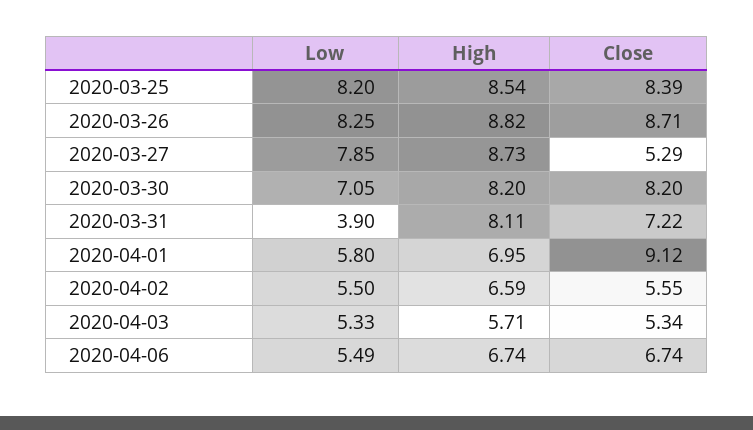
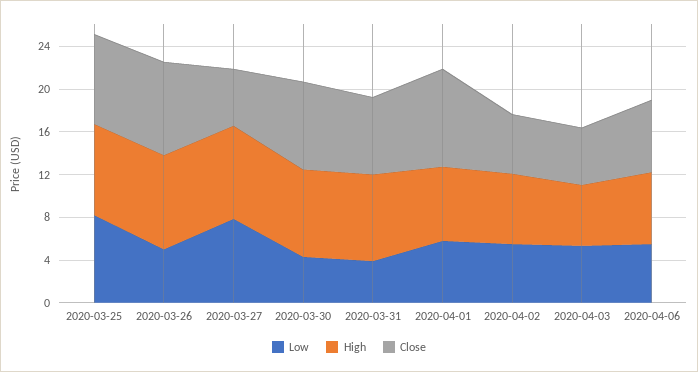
Low, 2020-03-26: 8.25 -> 5
Low, 2020-03-30: 7.05 -> 4

